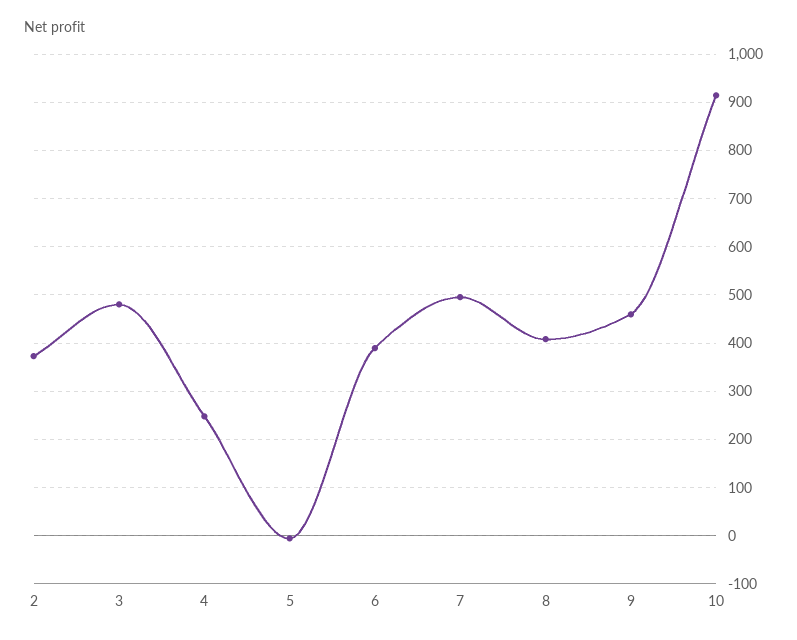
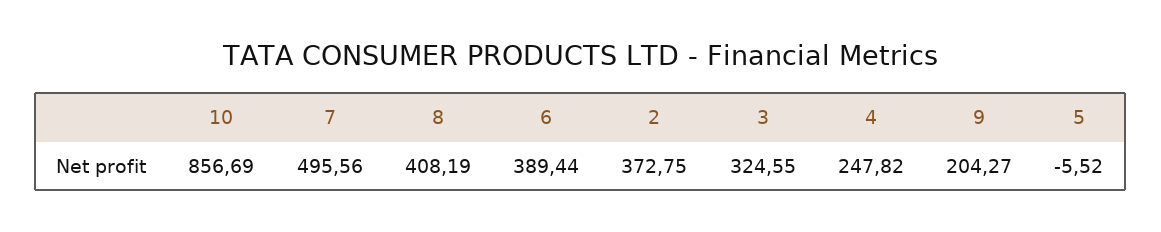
3: 480 -> 324.55
9: 460 -> 204.27
10: 920 -> 856.69

